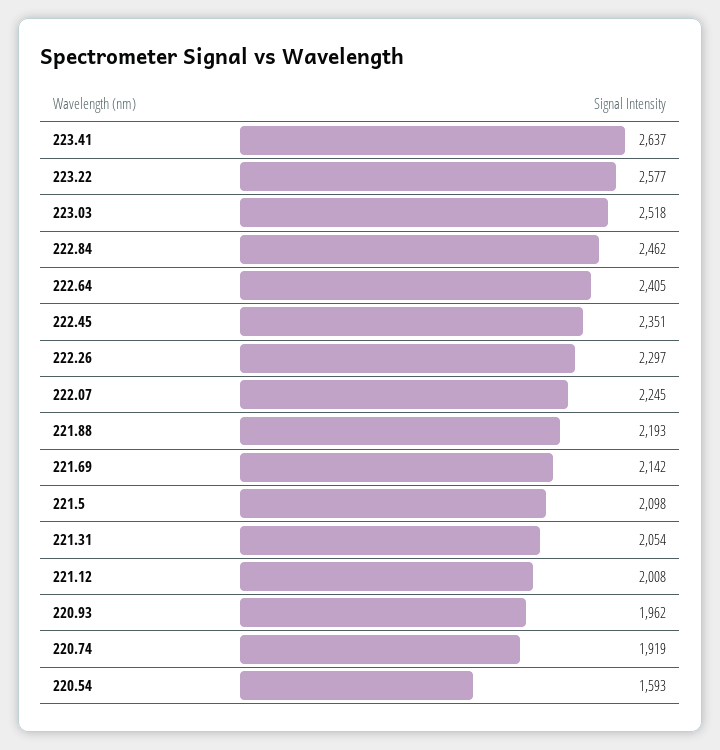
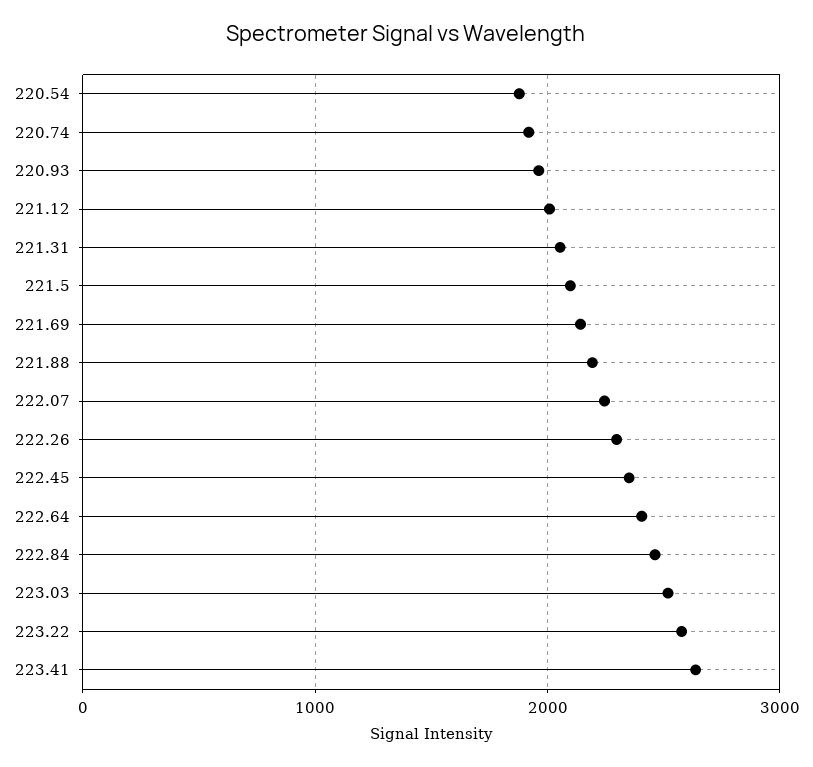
220.54: 1593 -> 1900

